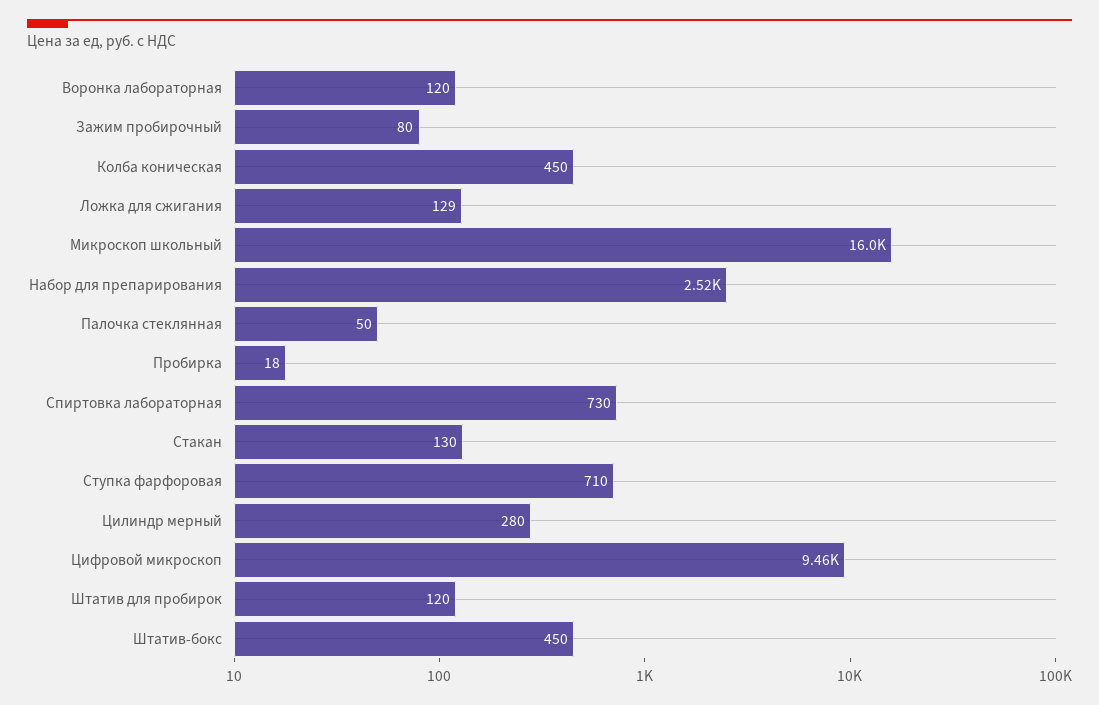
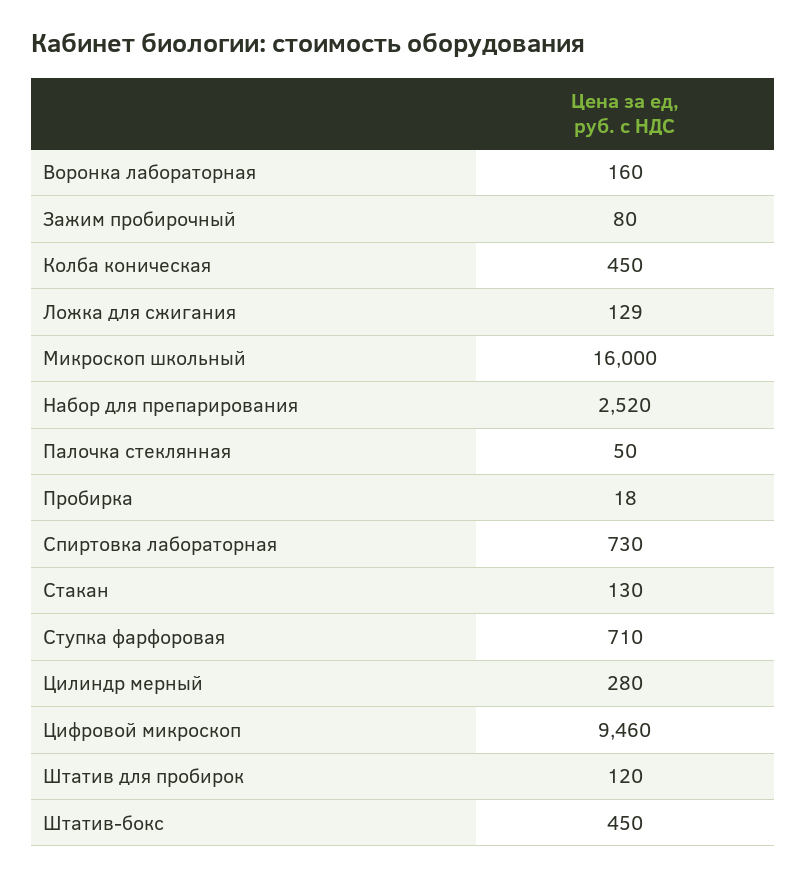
Воронка лабораторная: 120 -> 160

